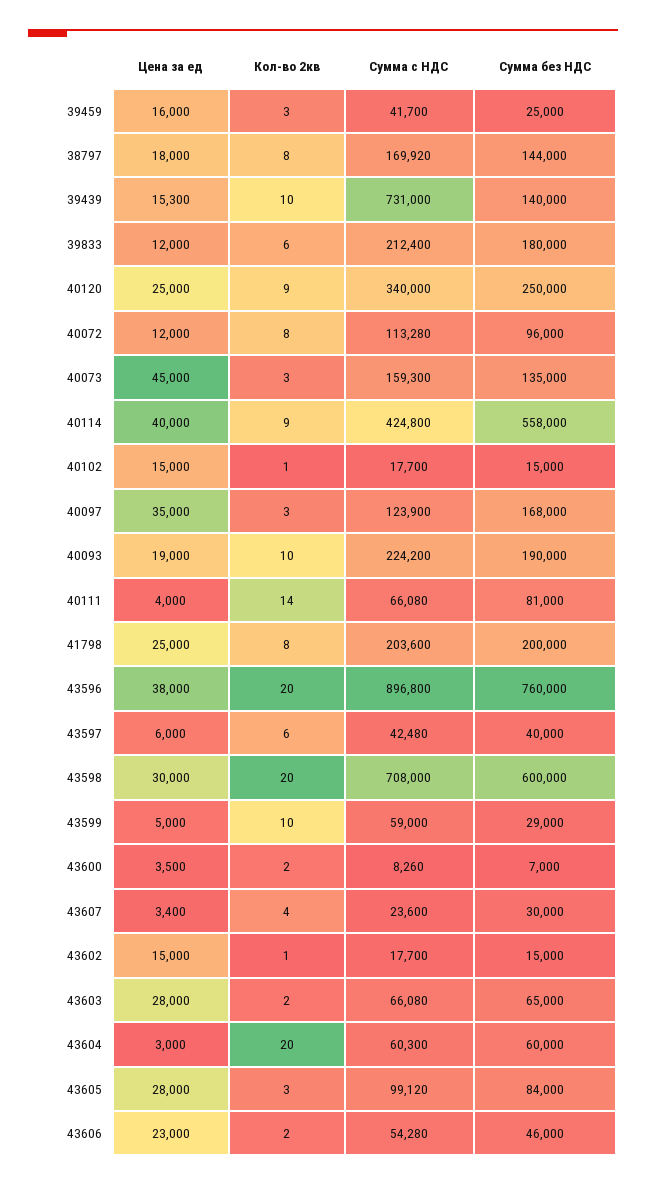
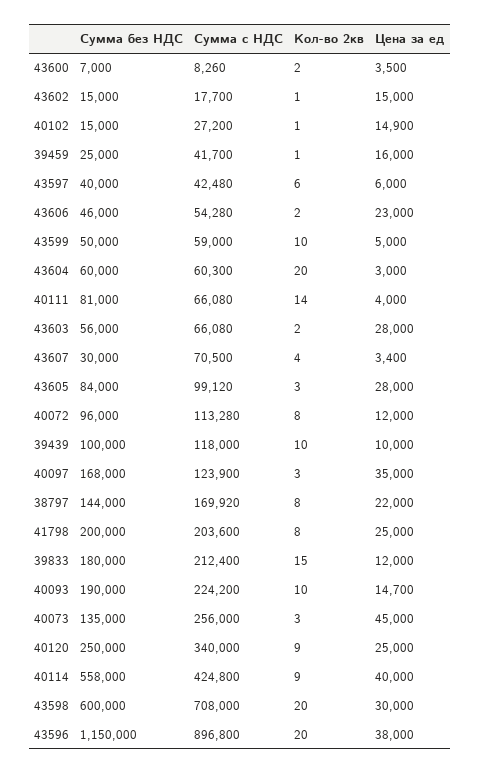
Кол-во 2кв, 39459: 3 -> 1
Цена за ед, 38797: 18000 -> 22000
Цена за ед, 39439: 15300 -> 10000
Сумма с НДС, 39439: 731000 -> 118000
Сумма без НДС, 39439: 140000 -> 100000
Кол-во 2кв, 39833: 6 -> 15
Сумма с НДС, 40073: 159300 -> 256000
Цена за ед, 40102: 15000 -> 14900
Сумма с НДС, 40102: 17700 -> 27200
Цена за ед, 40093: 19000 -> 14700
Сумма без НДС, 43596: 760000 -> 1150000
Сумма без НДС, 43599: 29000 -> 50000
Сумма с НДС, 43607: 23600 -> 70500
Сумма без НДС, 43603: 65000 -> 56000

